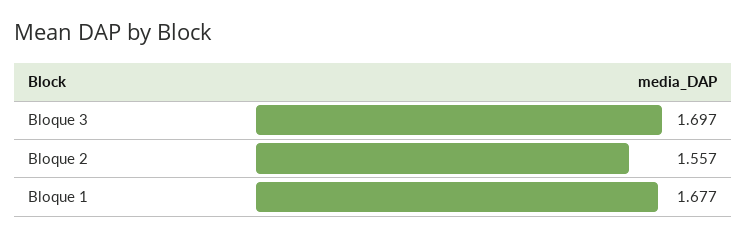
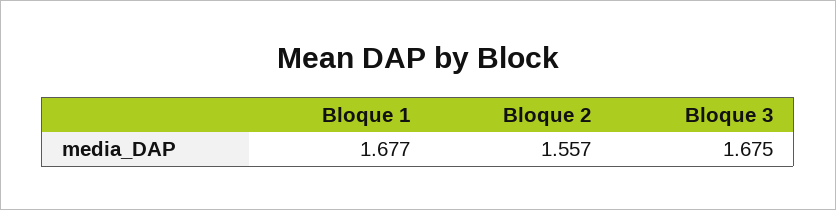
Bloque 3: 1.697 -> 1.675

